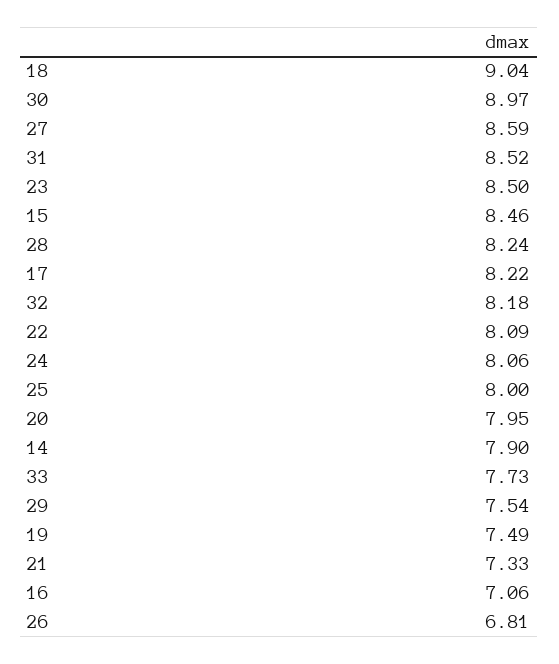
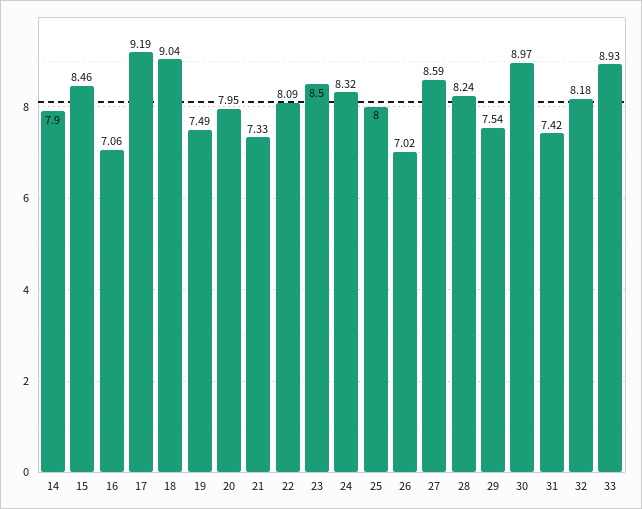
31: 8.52 -> 7.42
17: 8.22 -> 9.19
24: 8.06 -> 8.32
33: 7.73 -> 8.93
26: 6.81 -> 7.02

